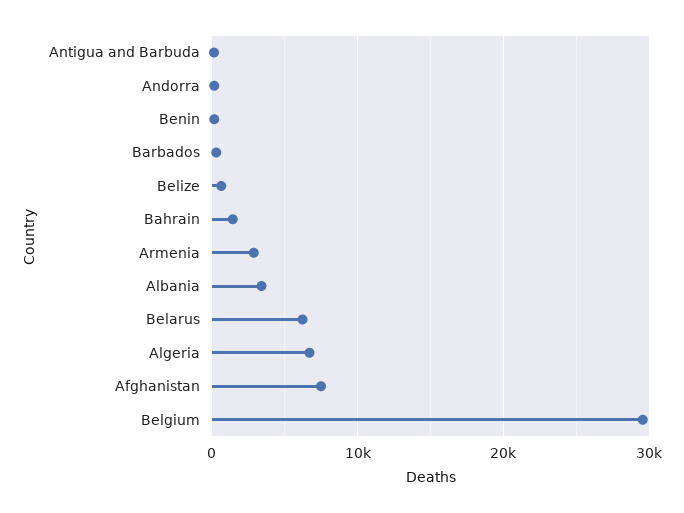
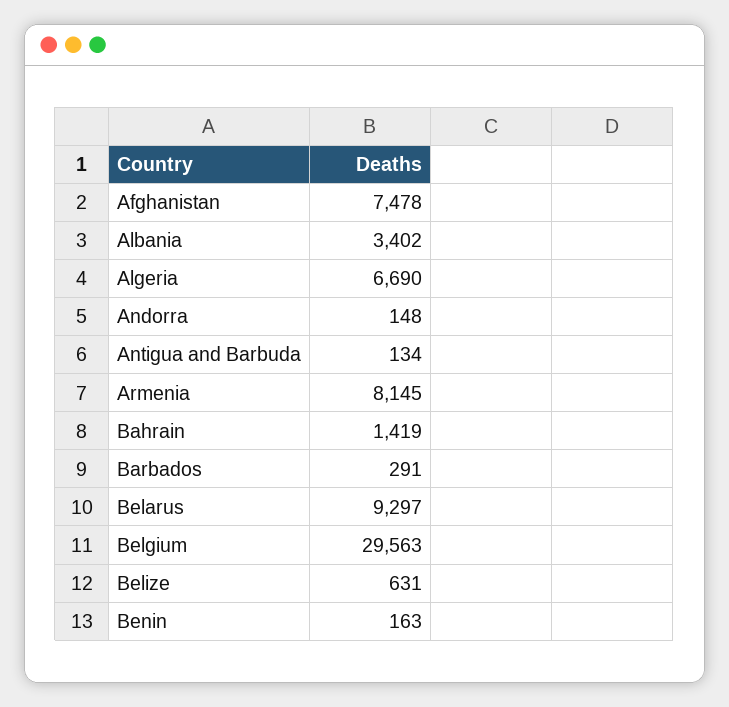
Armenia: 3000 -> 8145
Belarus: 6000 -> 9297

